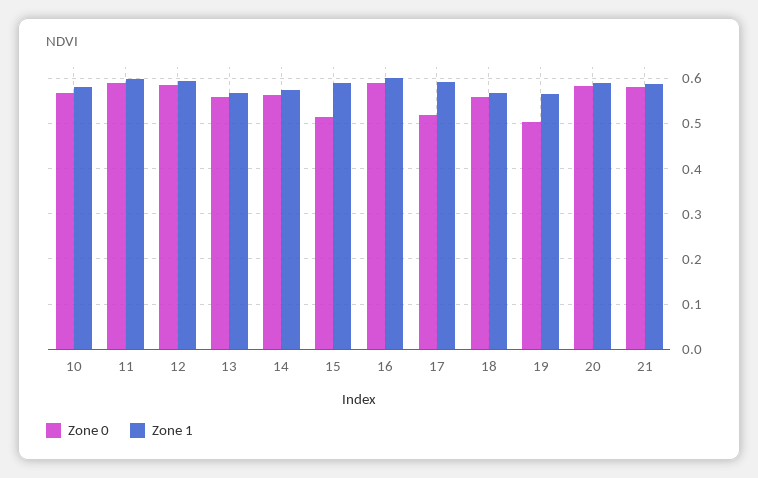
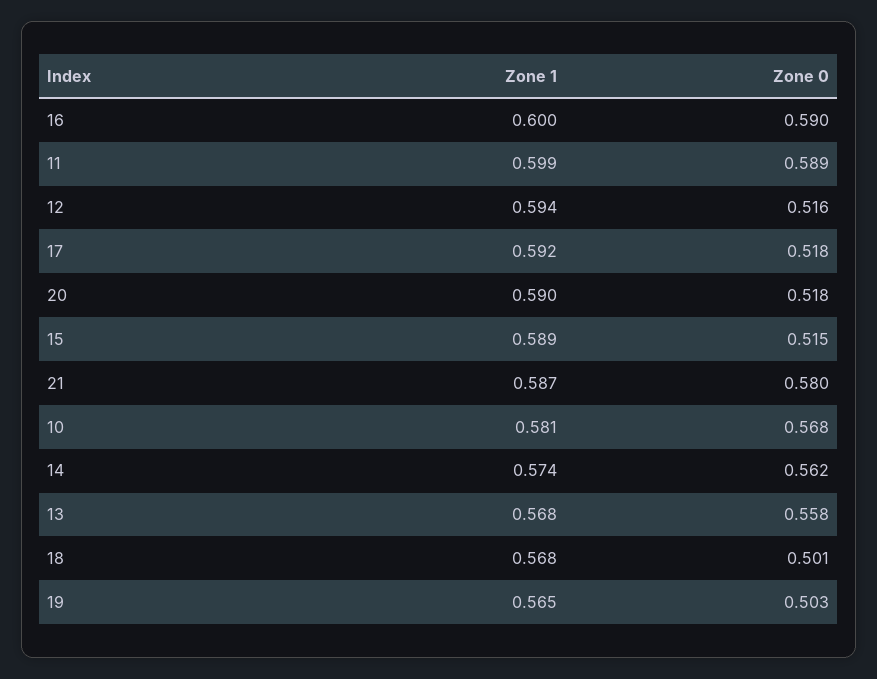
Zone 0, 12: 0.58 -> 0.516
Zone 0, 18: 0.56 -> 0.501
Zone 0, 20: 0.58 -> 0.518

